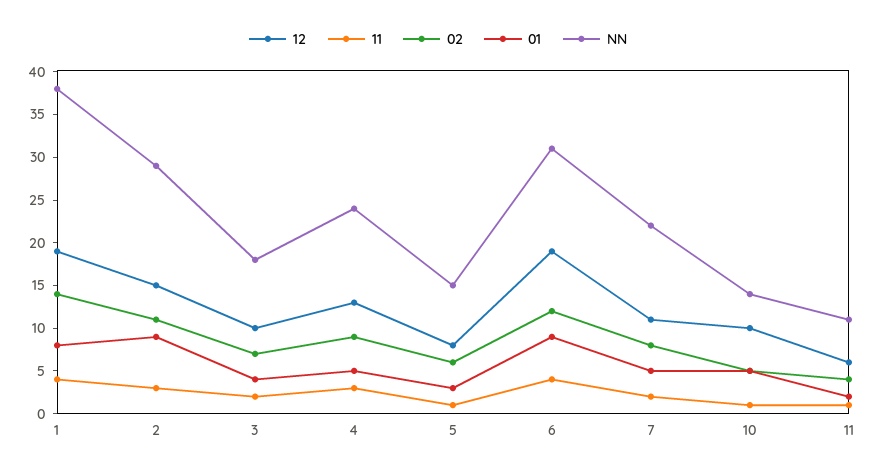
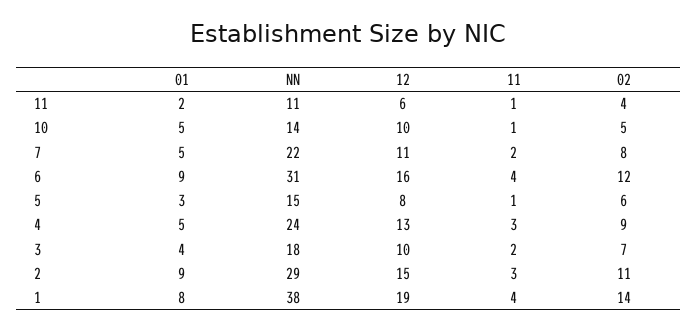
12, 6: 19 -> 16

